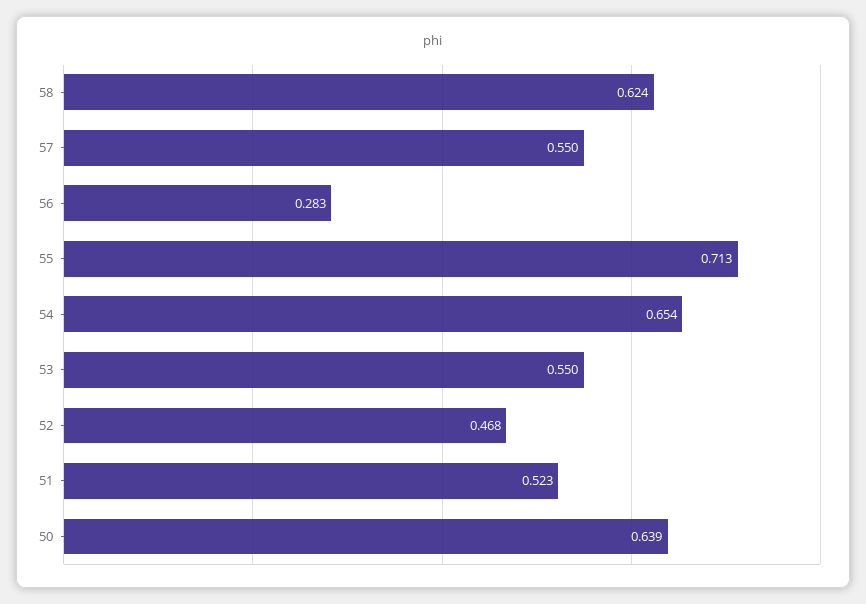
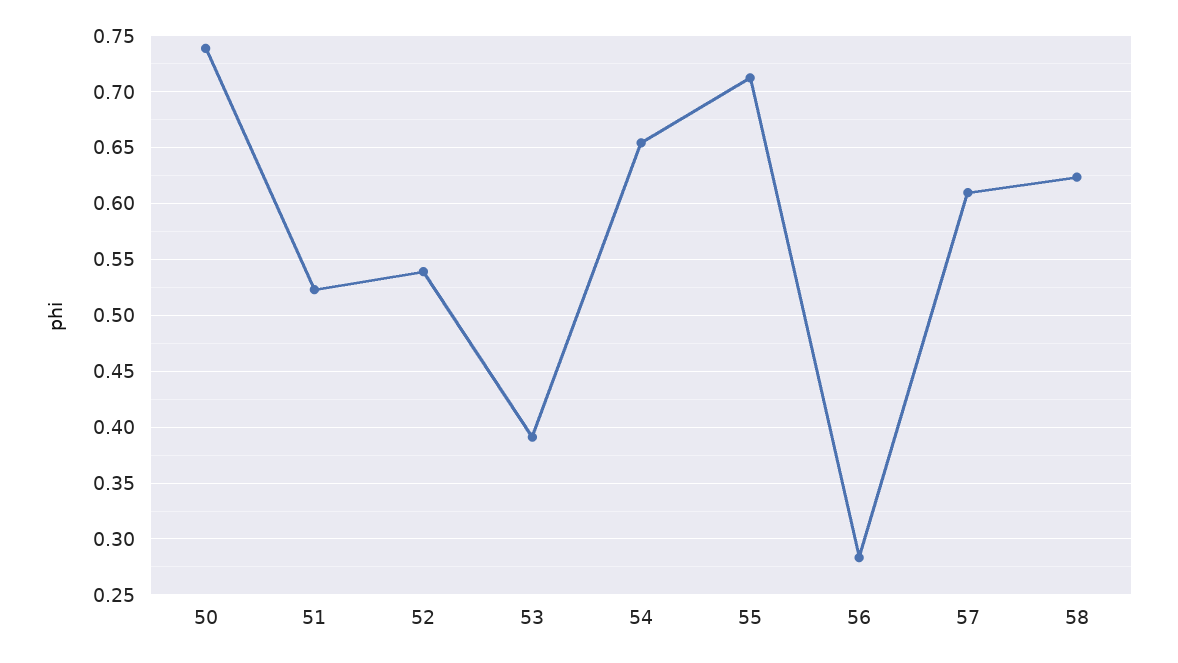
57: 0.55 -> 0.61
53: 0.55 -> 0.39
52: 0.468 -> 0.54
50: 0.639 -> 0.74

